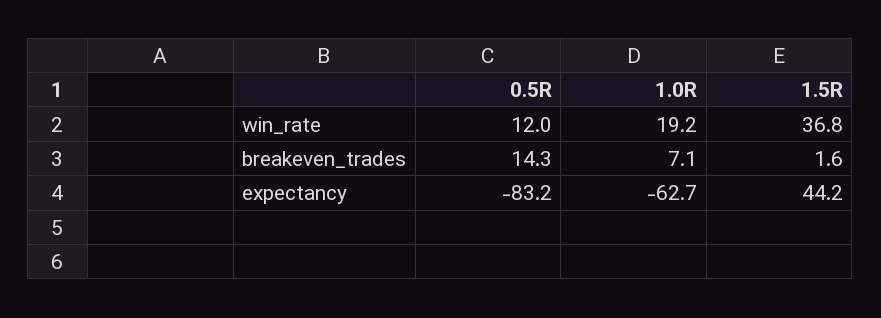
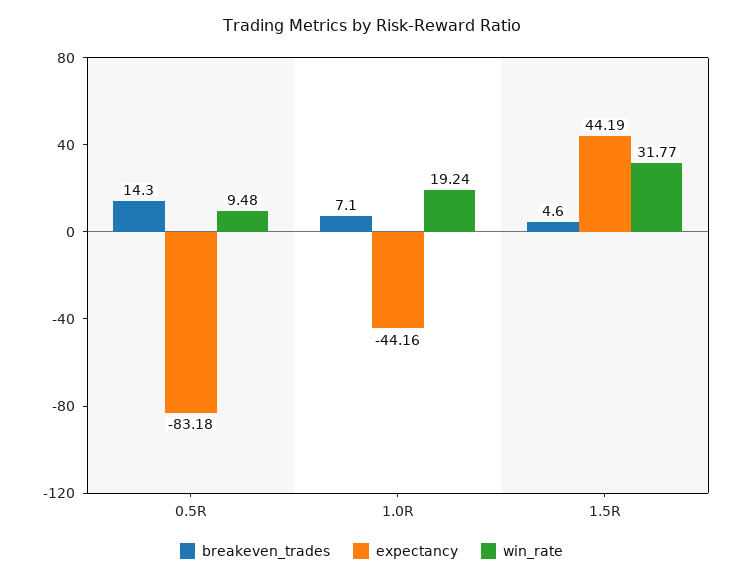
win_rate, 0.5R: 12 -> 9.48
win_rate, 1.5R: 36.8 -> 31.77
breakeven_trades, 1.5R: 1.6 -> 4.6
expectancy, 1.0R: -62.7 -> -44.16

